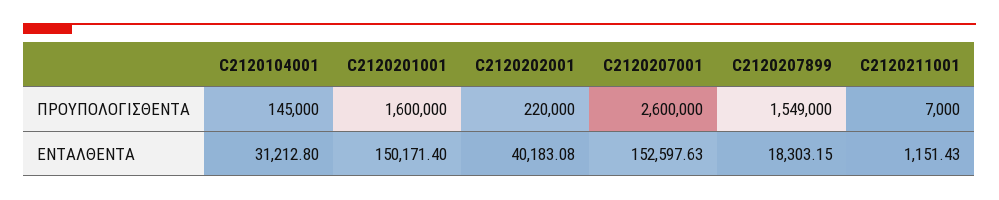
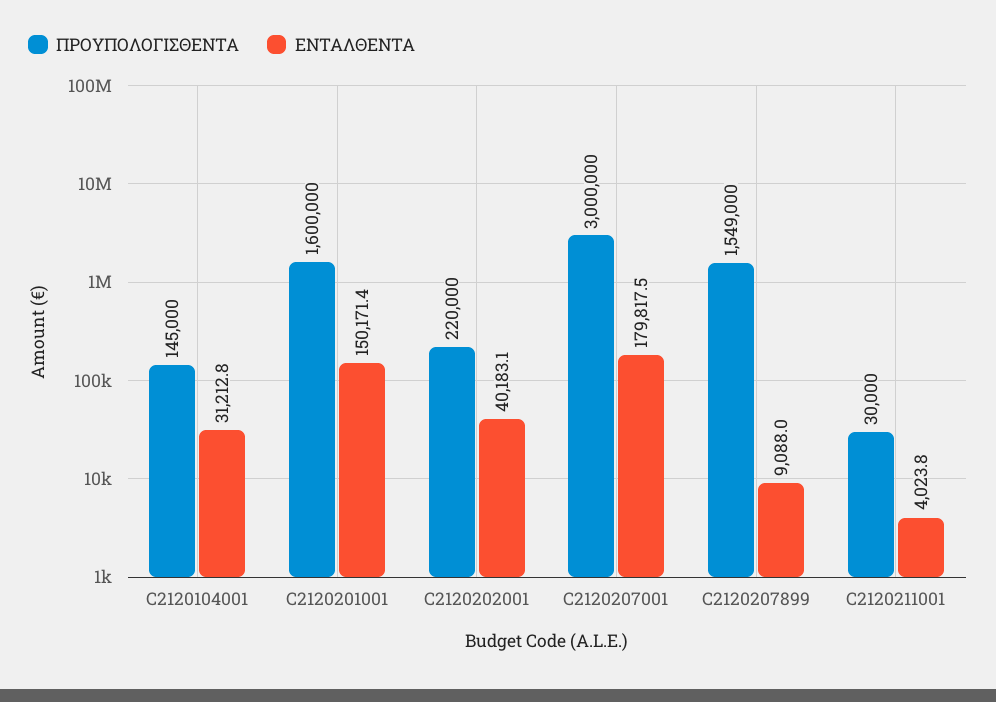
ΠΡΟΥΠΟΛΟΓΙΣΘΕΝΤΑ, C2120207001: 2600000 -> 3000000
ΠΡΟΥΠΟΛΟΓΙΣΘΕΝΤΑ, C2120211001: 7000 -> 30000
ΕΝΤΑΛΘΕΝΤΑ, C2120207001: 152597.63 -> 179817.5
ΕΝΤΑΛΘΕΝΤΑ, C2120207899: 18303.15 -> 9088
ΕΝΤΑΛΘΕΝΤΑ, C2120211001: 1151.43 -> 4023.8

